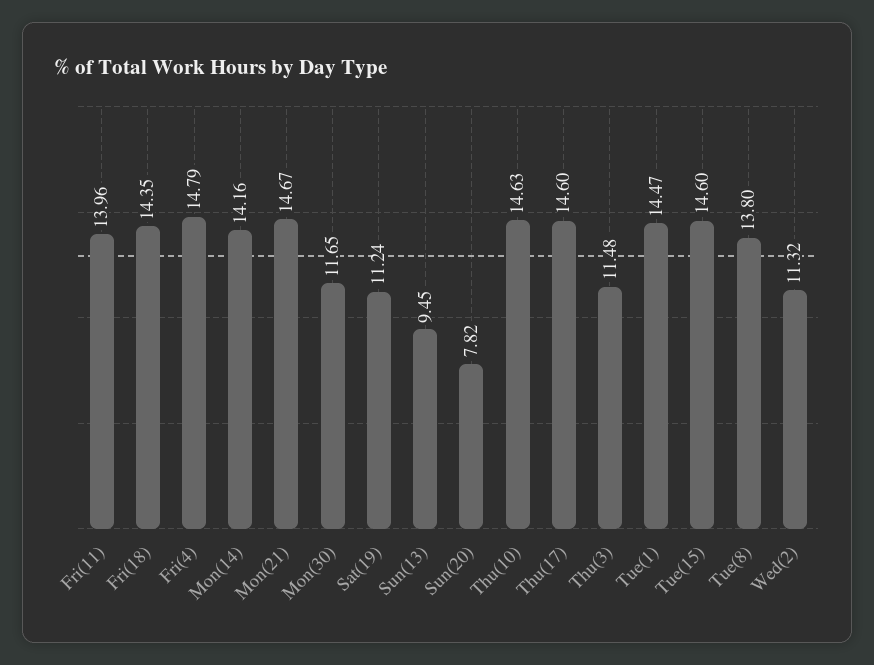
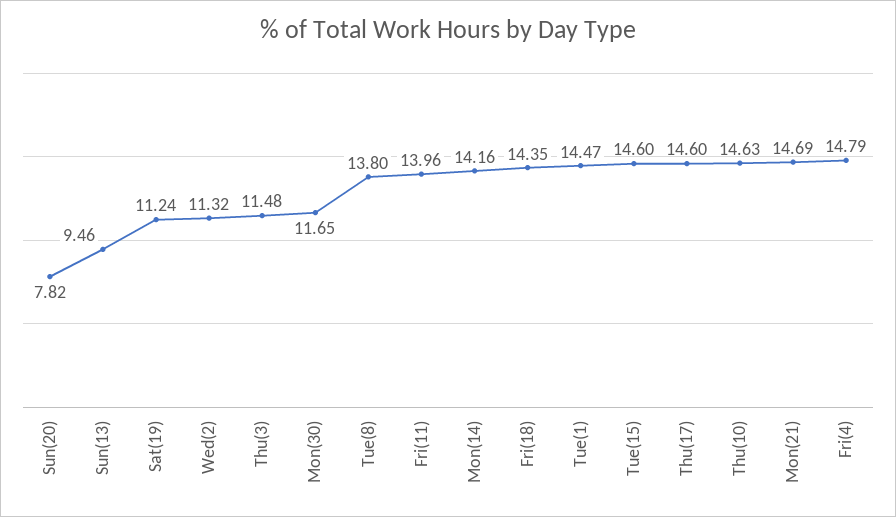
Mon(21): 14.67 -> 14.69
Sun(13): 9.45 -> 9.46

